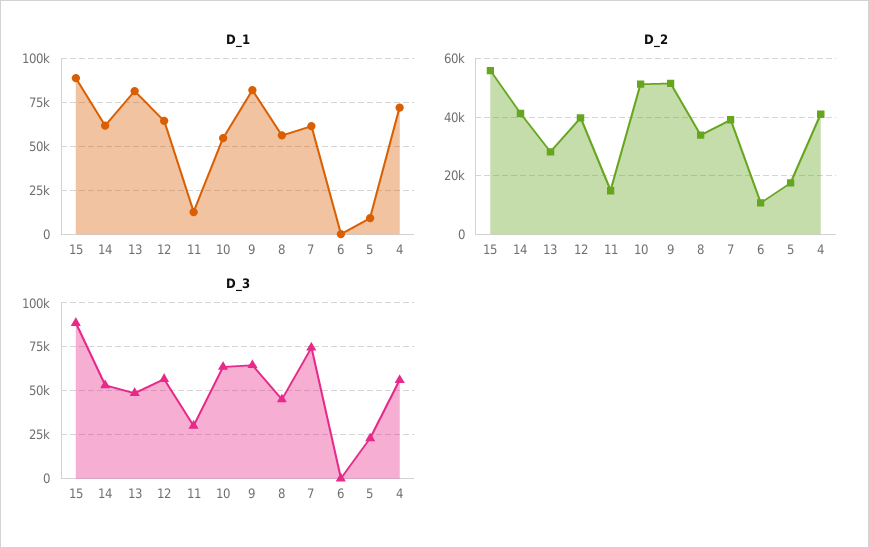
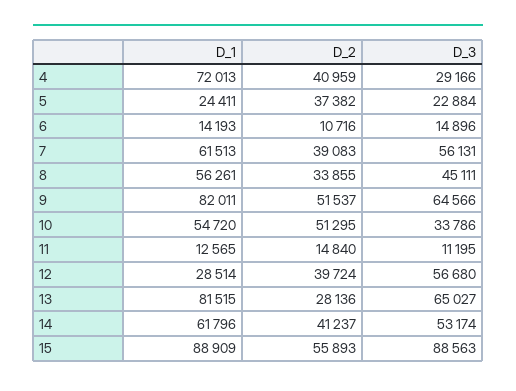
D_1, 12: 65000 -> 28514
D_1, 6: 0 -> 14193
D_1, 5: 10000 -> 24411
D_2, 5: 17500 -> 37382
D_3, 13: 50000 -> 65027
D_3, 11: 30000 -> 11195
D_3, 10: 65000 -> 33786
D_3, 7: 75000 -> 56131
D_3, 6: 0 -> 14896
D_3, 4: 55000 -> 29166

